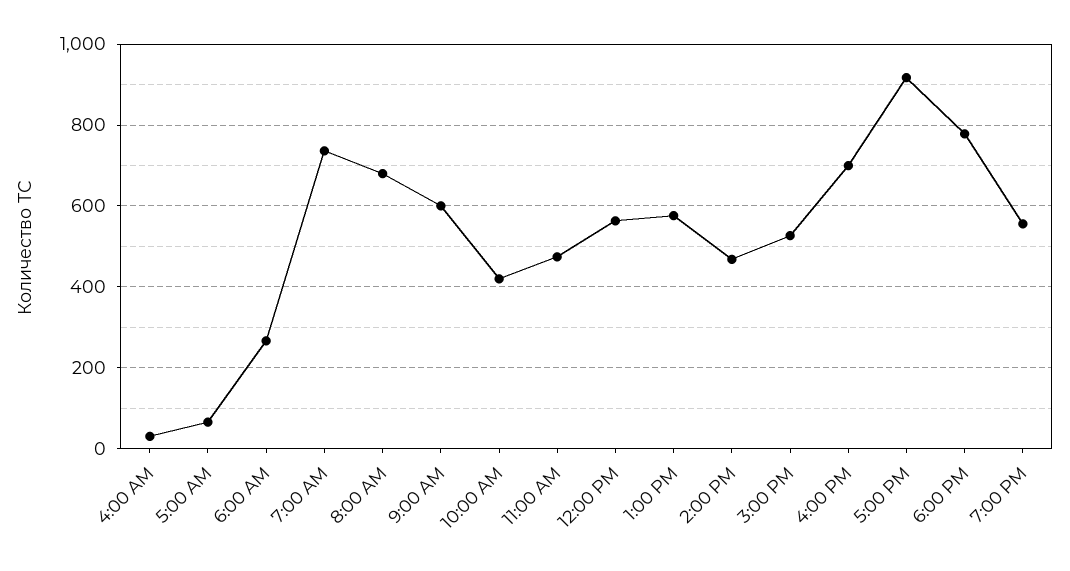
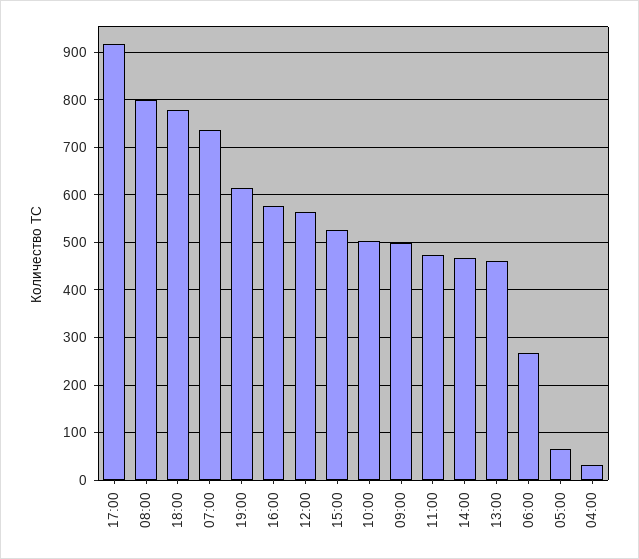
8:00 AM: 680 -> 800
9:00 AM: 600 -> 500
10:00 AM: 420 -> 500
1:00 PM: 580 -> 460
4:00 PM: 700 -> 580
7:00 PM: 560 -> 620

